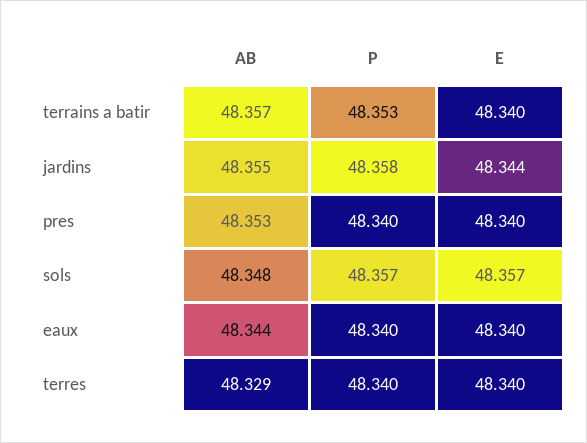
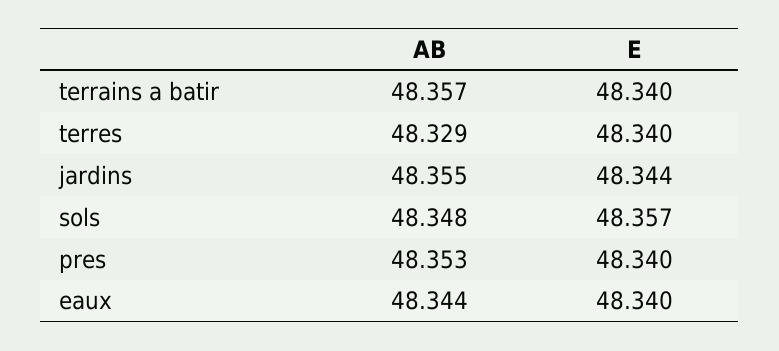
P, terrains a batir: 48.353 -> none
P, jardins: 48.358 -> none
P, pres: 48.34 -> none
P, sols: 48.357 -> none
P, eaux: 48.34 -> none
P, terres: 48.34 -> none

